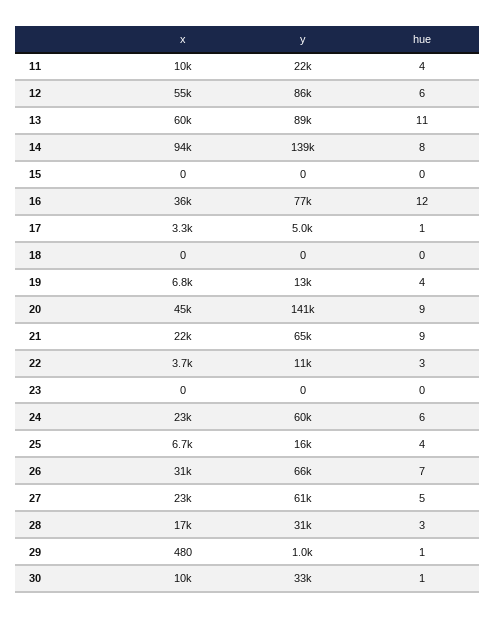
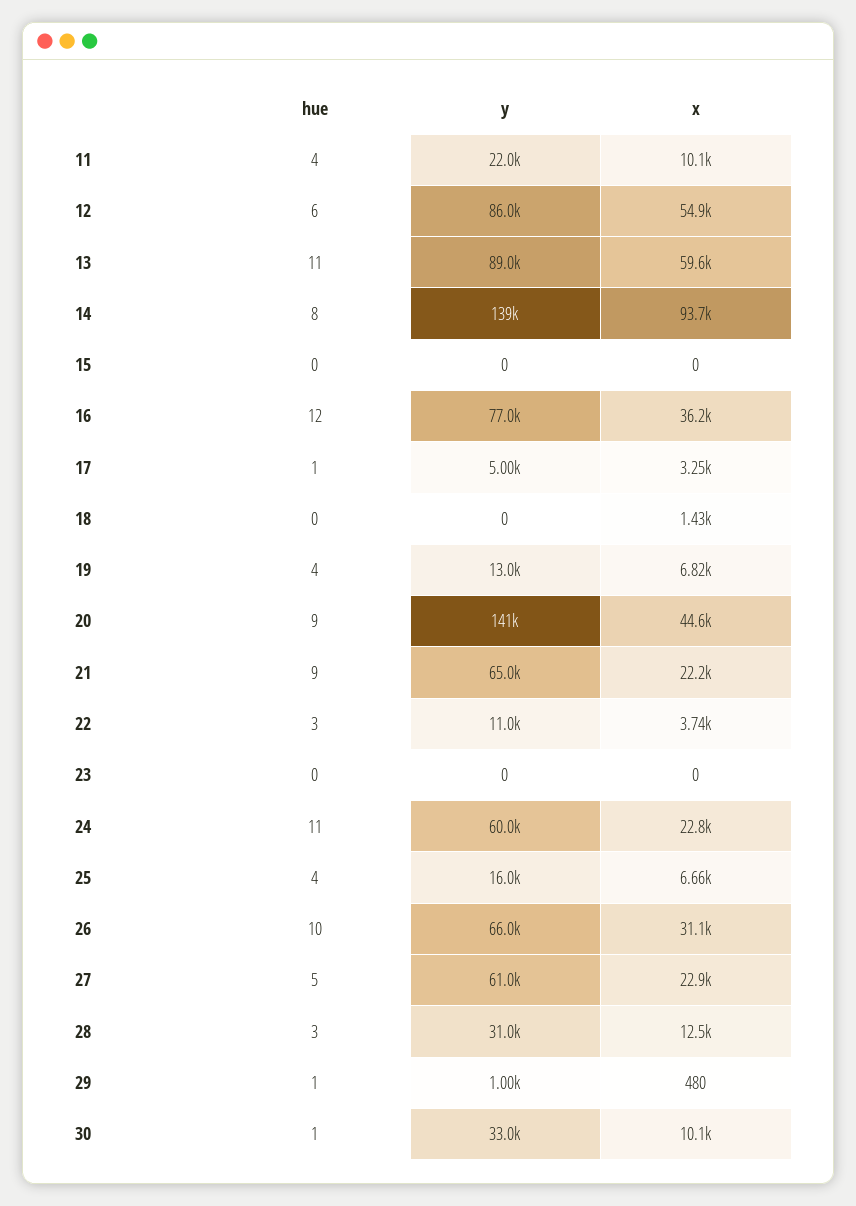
x, 18: 0 -> 1430
hue, 24: 6 -> 11
hue, 26: 7 -> 10
x, 28: 17000 -> 12500

